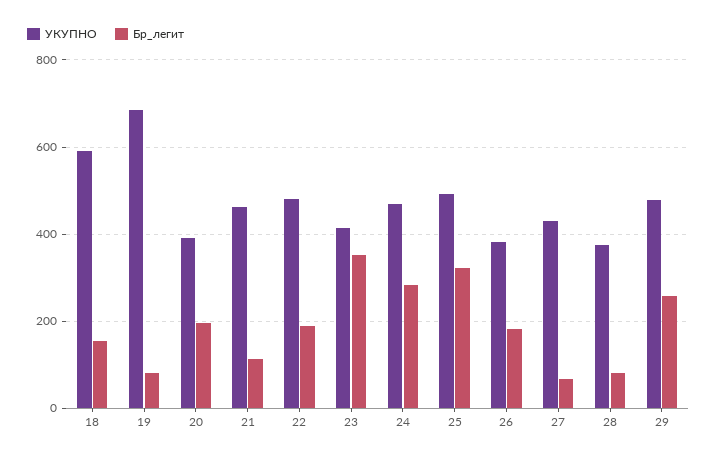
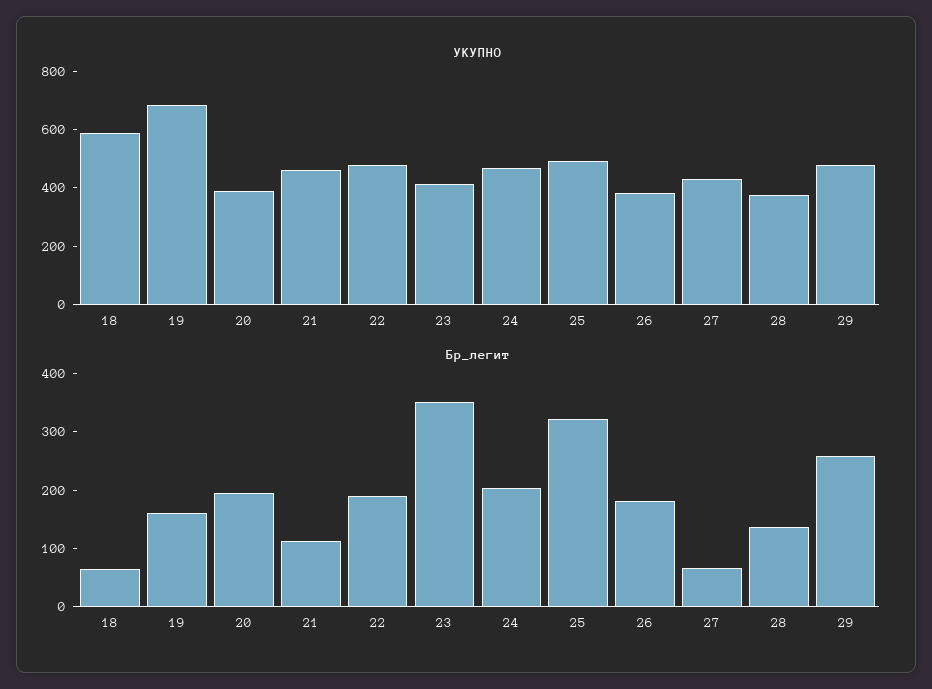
Бр_легит, 18: 160 -> 60
Бр_легит, 19: 80 -> 160
Бр_легит, 24: 280 -> 200
Бр_легит, 28: 80 -> 140

